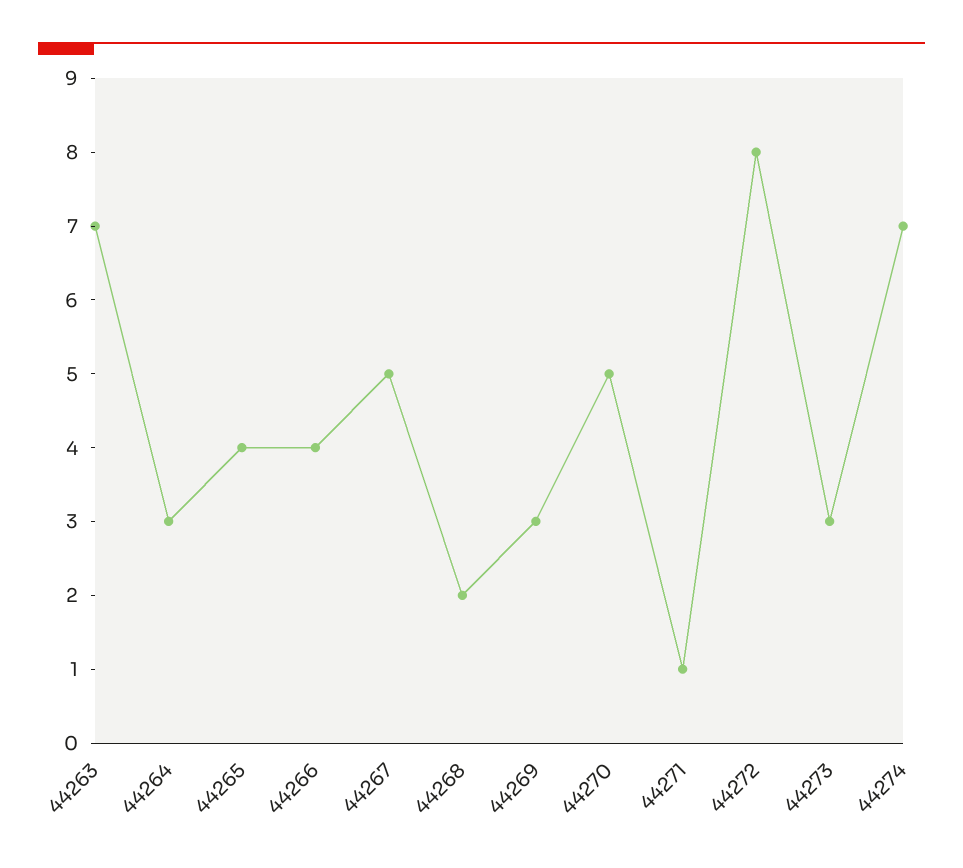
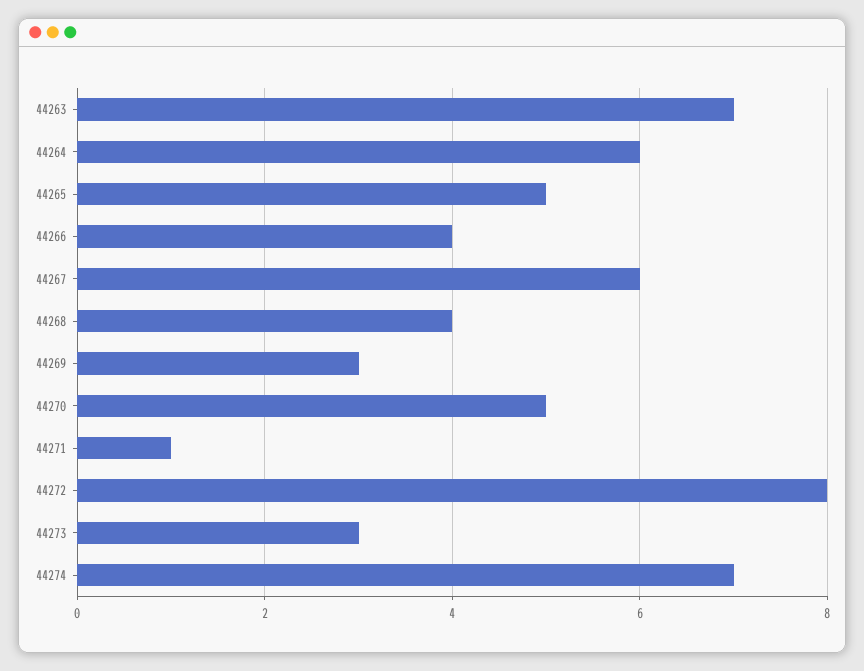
44264: 3 -> 6
44265: 4 -> 5
44267: 5 -> 6
44268: 2 -> 4

